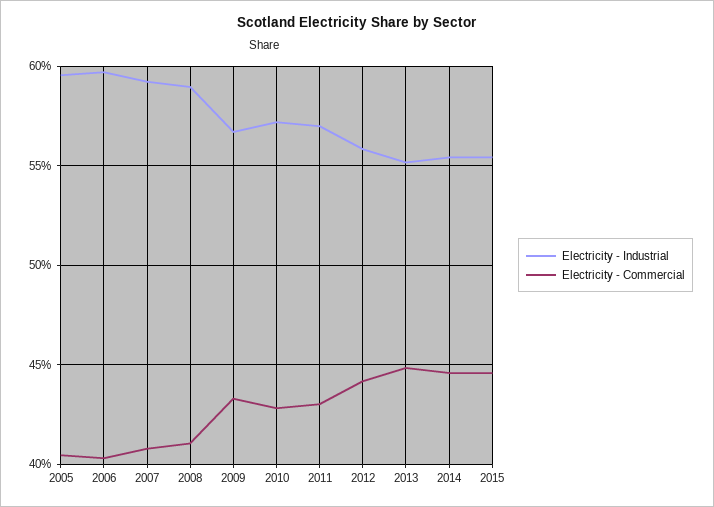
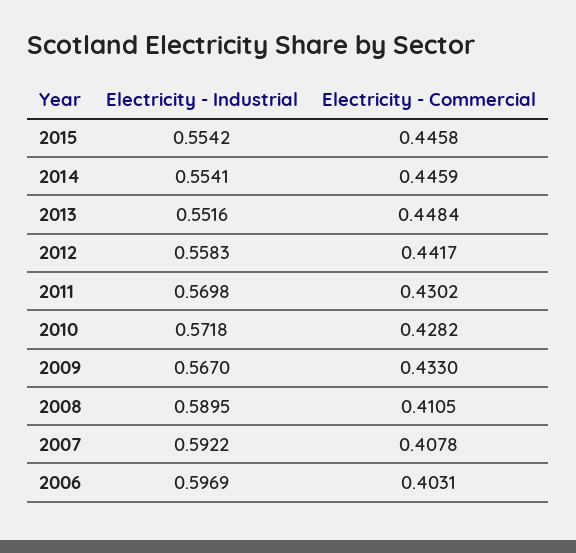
Electricity - Industrial, 2005: 0.595 -> none
Electricity - Commercial, 2005: 0.405 -> none

